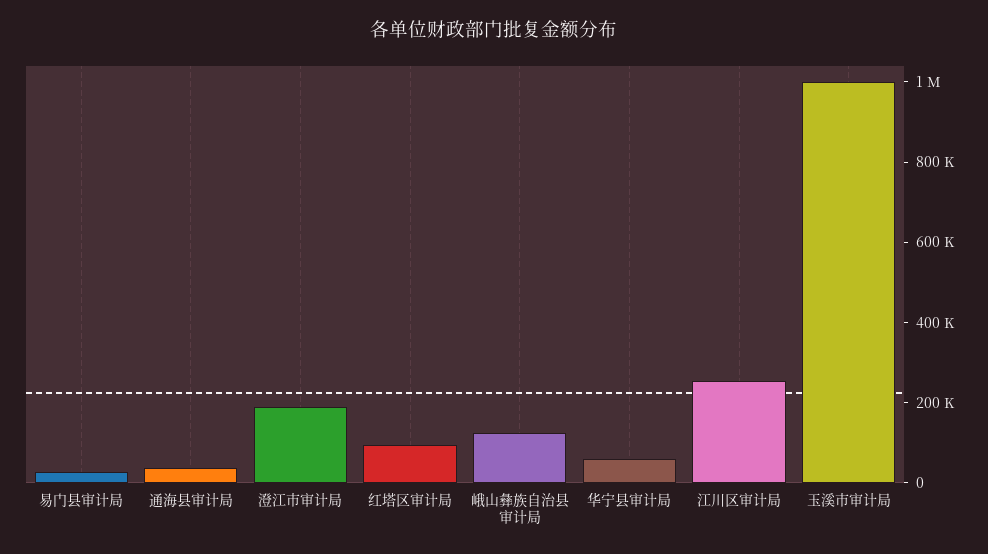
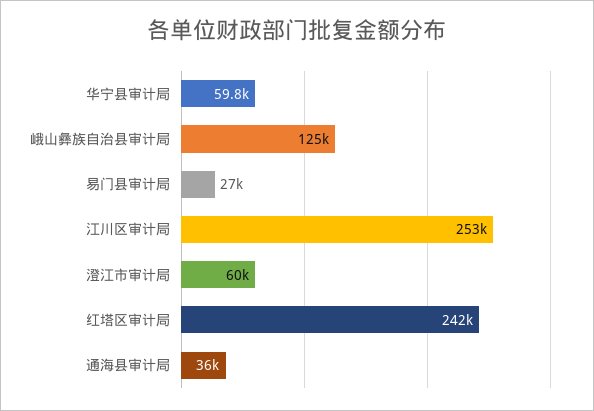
澄江市审计局: 200000 -> 60000
红塔区审计局: 100000 -> 242000
玉溪市审计局: 1000000 -> none

